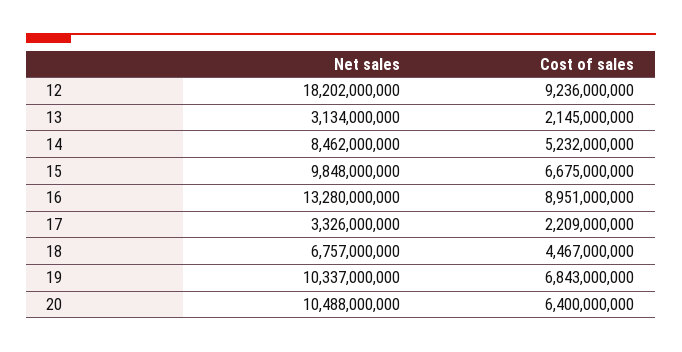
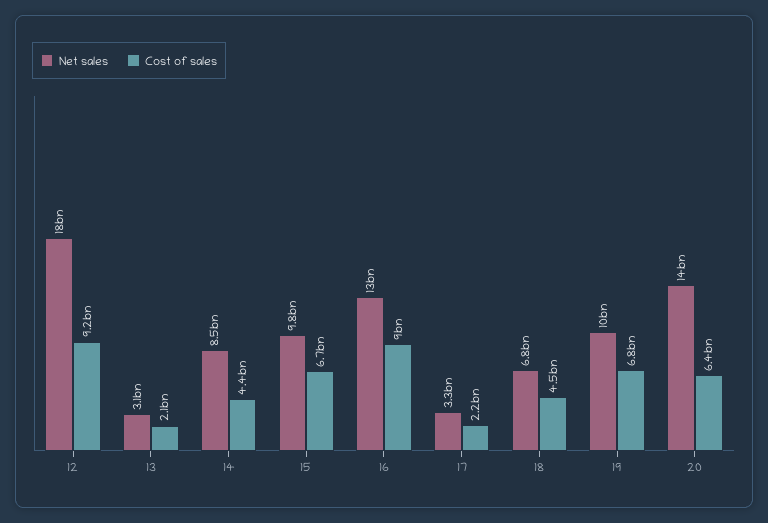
Cost of sales, 14: 5232000000 -> 4400000000
Net sales, 20: 10488000000 -> 14000000000

